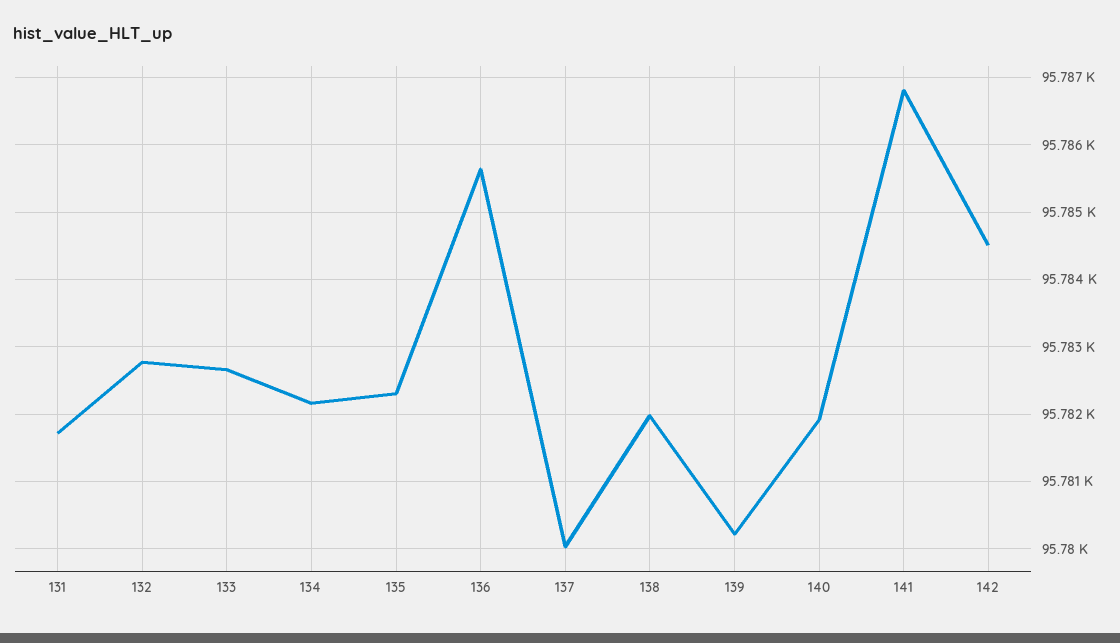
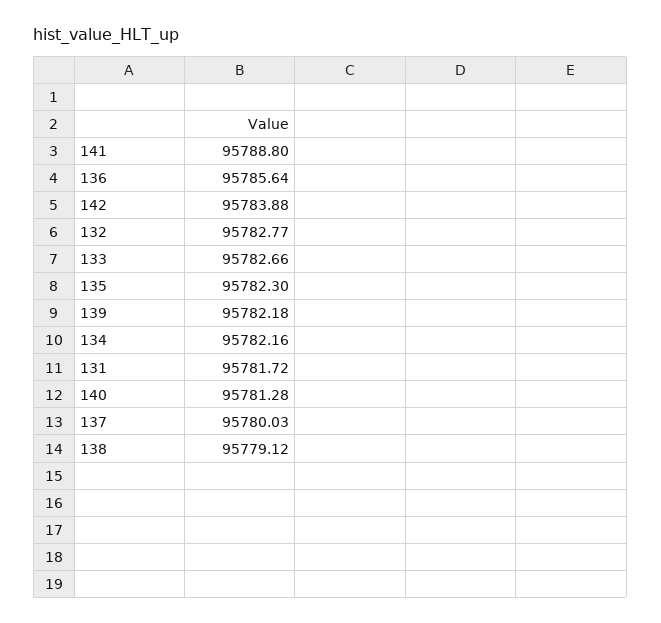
138: 95782 -> 95779.12
139: 95780.2 -> 95782.18
140: 95781.9 -> 95781.28
141: 95786.8 -> 95788.8
142: 95784.5 -> 95783.88

